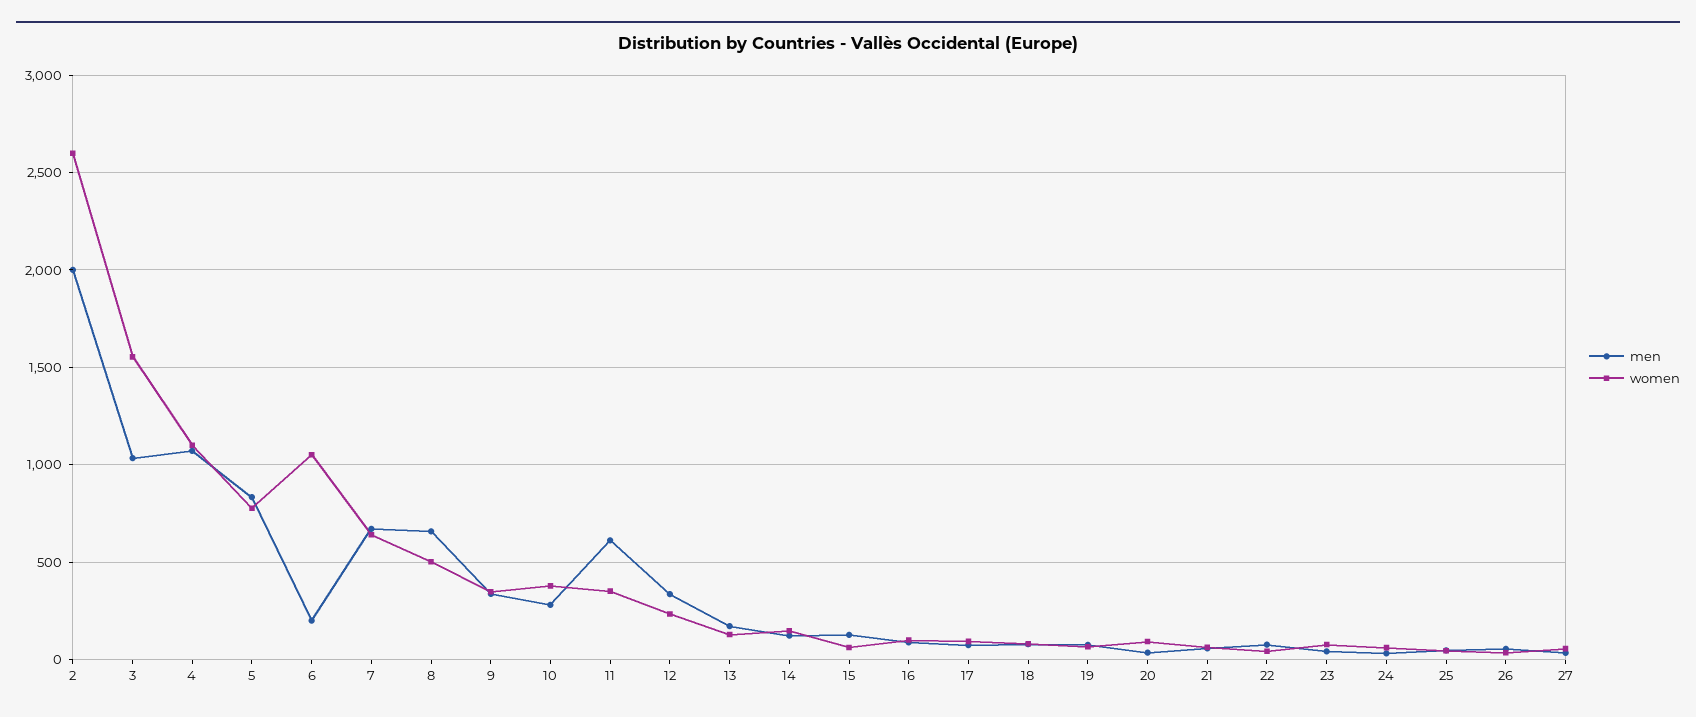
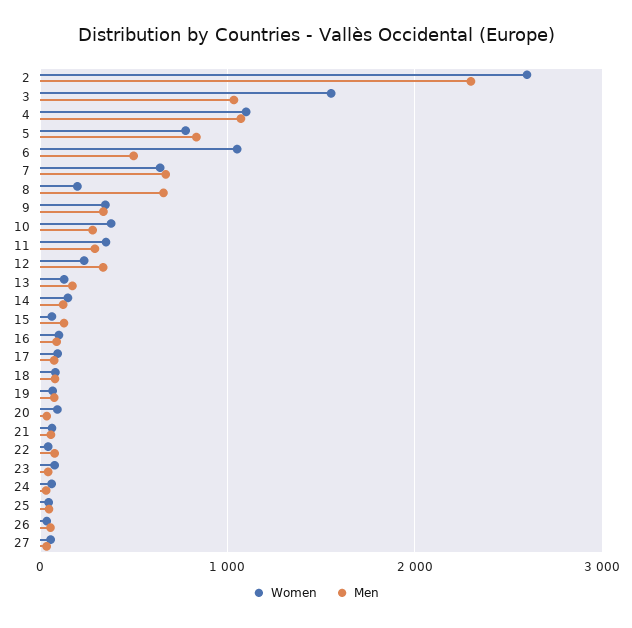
men, 2: 2000 -> 2300
men, 6: 200 -> 500
women, 8: 500 -> 200
men, 11: 600 -> 300

